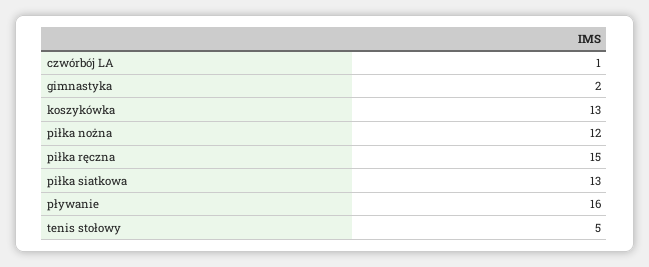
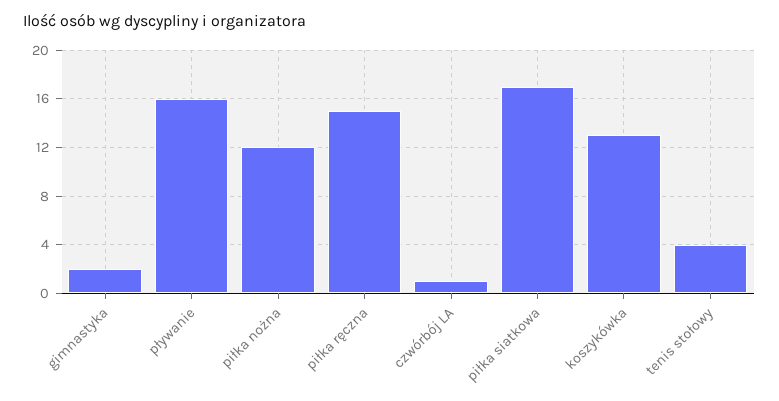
piłka siatkowa: 13 -> 17
tenis stołowy: 5 -> 4

